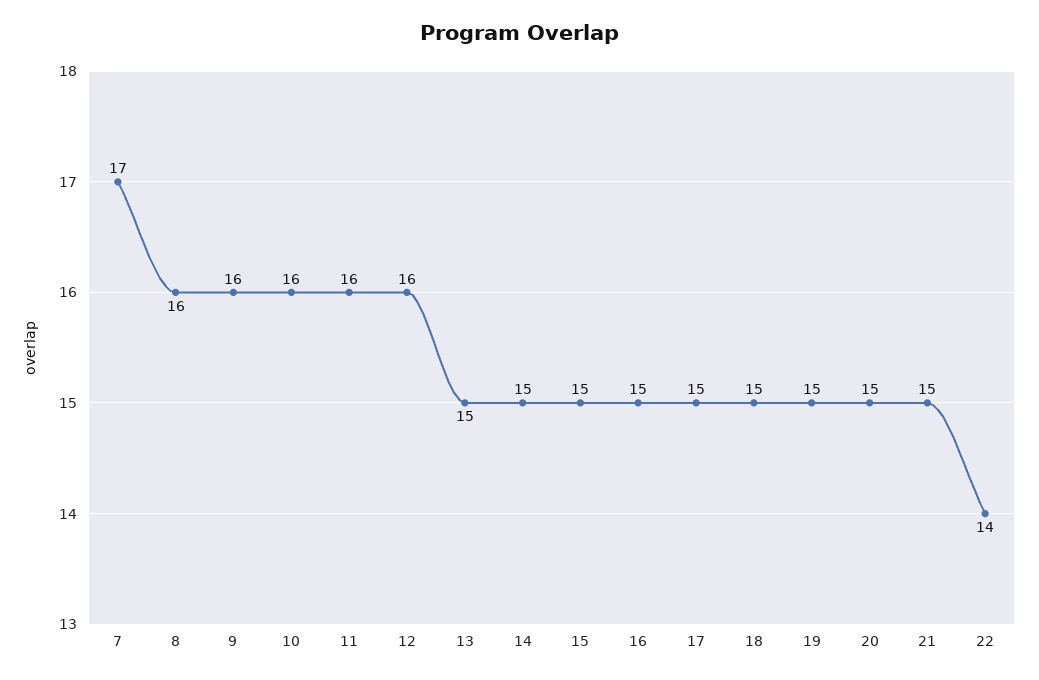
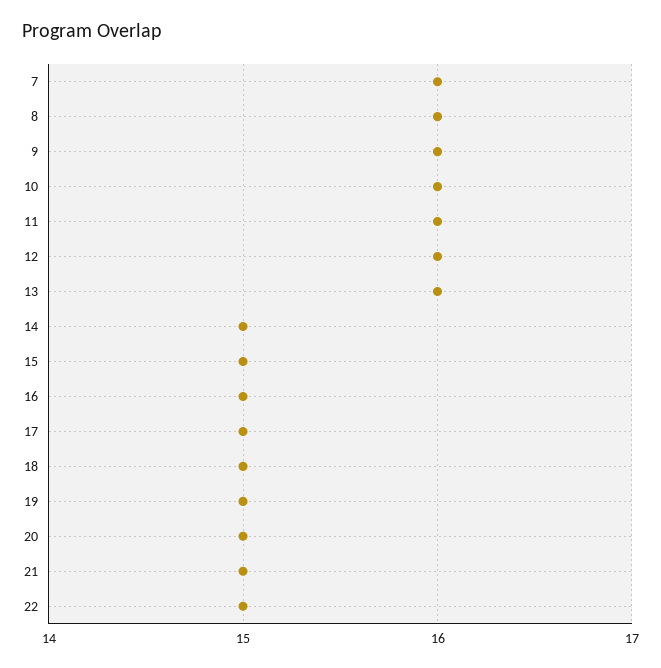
7: 17 -> 16
13: 15 -> 16
22: 14 -> 15

